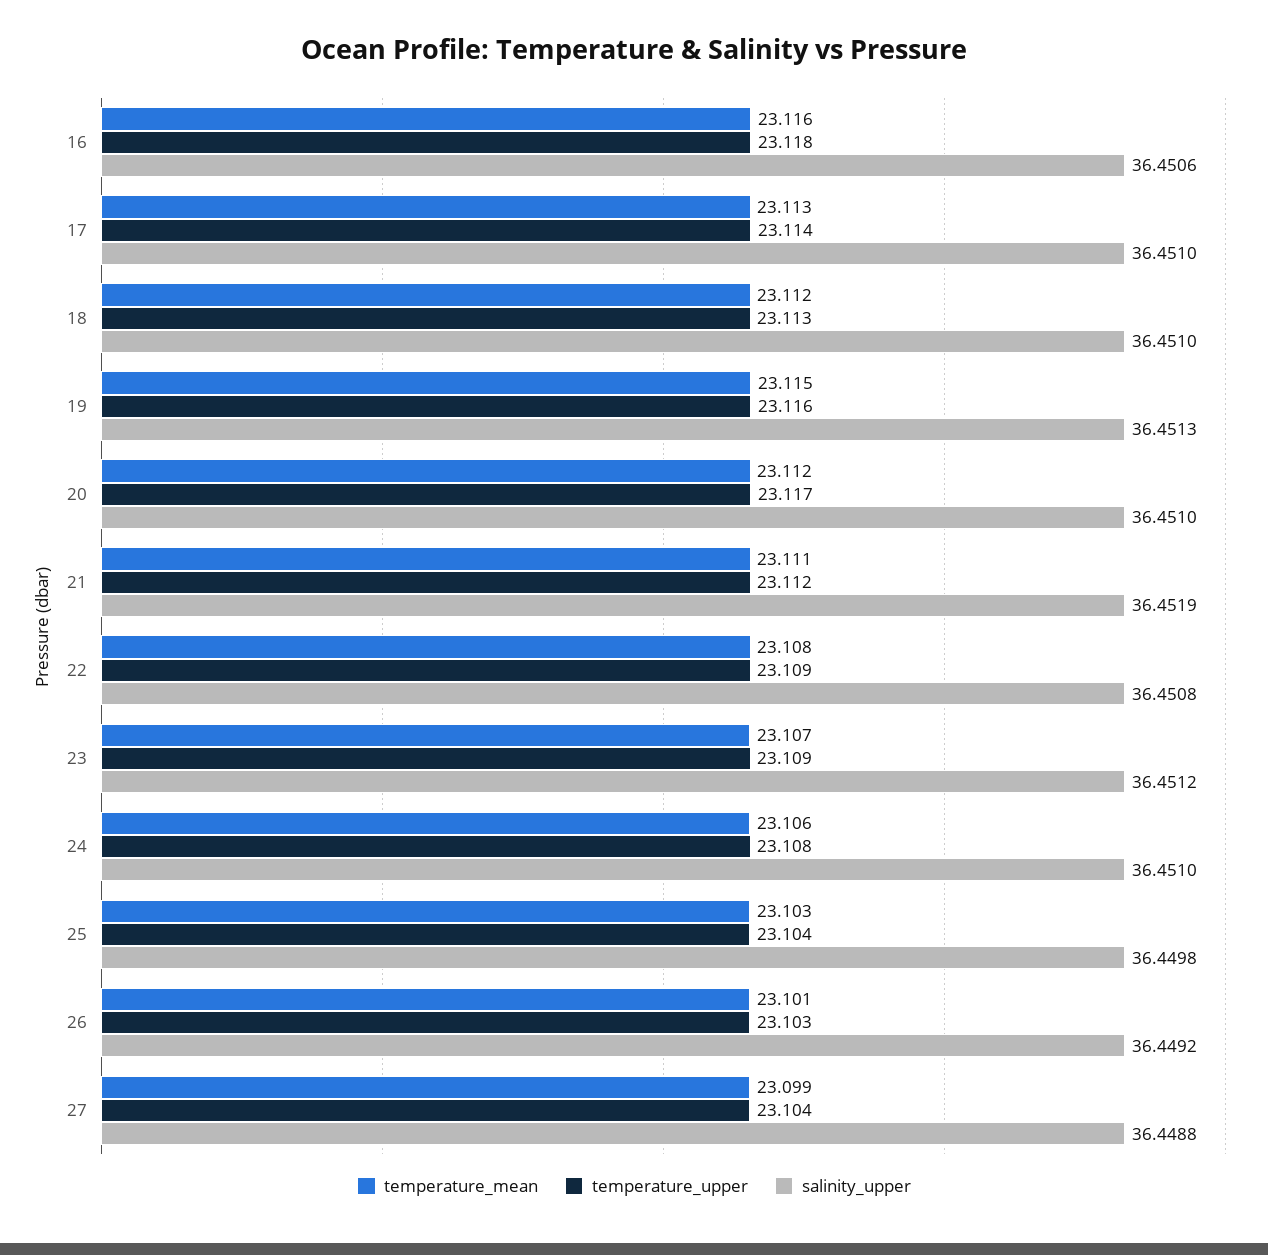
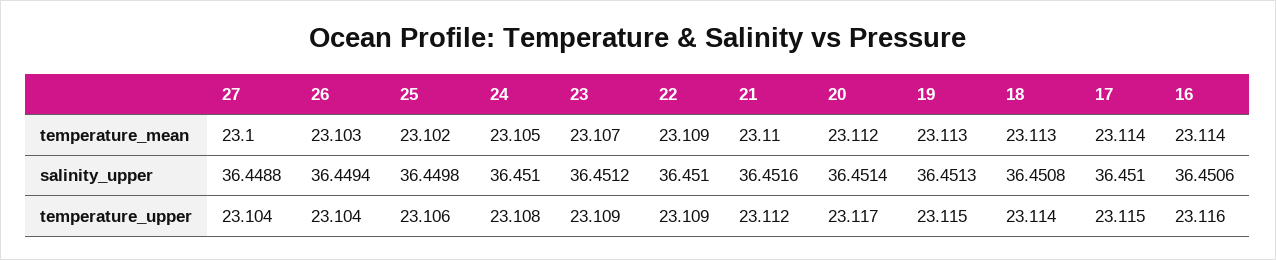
temperature_mean, 16: 23.116 -> 23.114
temperature_upper, 16: 23.118 -> 23.116
temperature_mean, 17: 23.113 -> 23.114
temperature_upper, 17: 23.114 -> 23.115
temperature_mean, 18: 23.112 -> 23.113
temperature_upper, 18: 23.113 -> 23.114
salinity_upper, 18: 36.451 -> 36.4508
temperature_mean, 19: 23.115 -> 23.113
temperature_upper, 19: 23.116 -> 23.115
salinity_upper, 20: 36.451 -> 36.4514
temperature_mean, 21: 23.111 -> 23.11
salinity_upper, 21: 36.4519 -> 36.4516
temperature_mean, 22: 23.108 -> 23.109
salinity_upper, 22: 36.4508 -> 36.451
temperature_mean, 24: 23.106 -> 23.105
temperature_mean, 25: 23.103 -> 23.102
temperature_upper, 25: 23.104 -> 23.106
temperature_mean, 26: 23.101 -> 23.103
temperature_upper, 26: 23.103 -> 23.104
salinity_upper, 26: 36.4492 -> 36.4494
temperature_mean, 27: 23.099 -> 23.1

